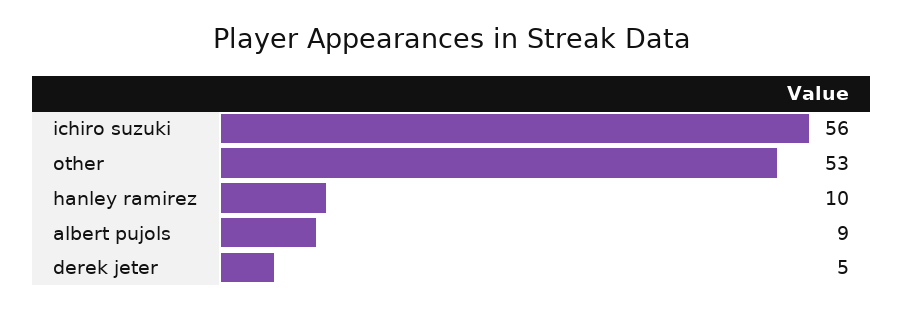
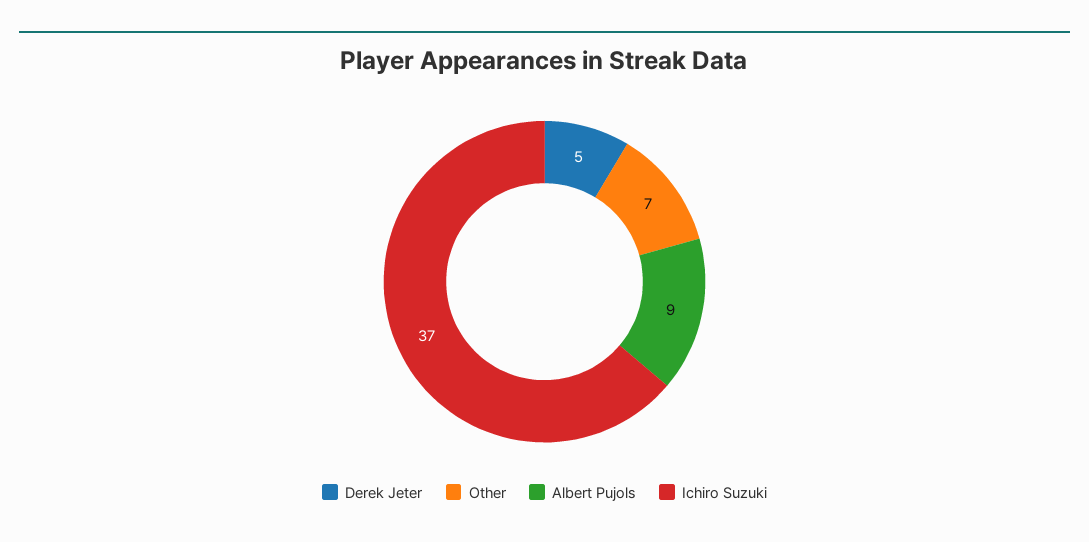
ichiro suzuki: 56 -> 37
other: 53 -> 7
hanley ramirez: 10 -> none

